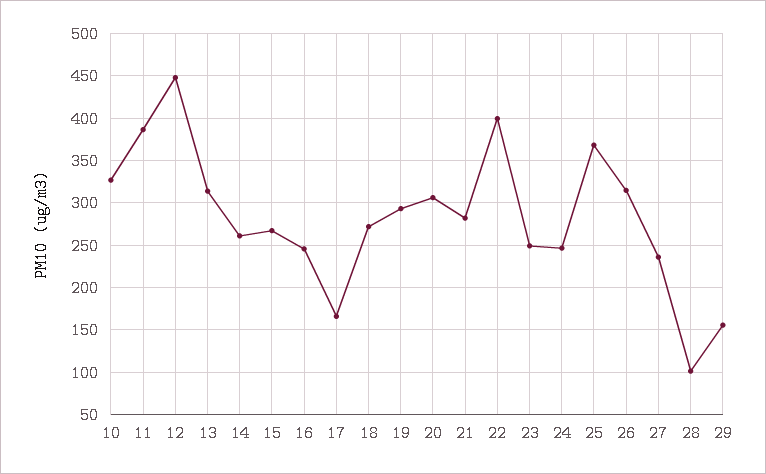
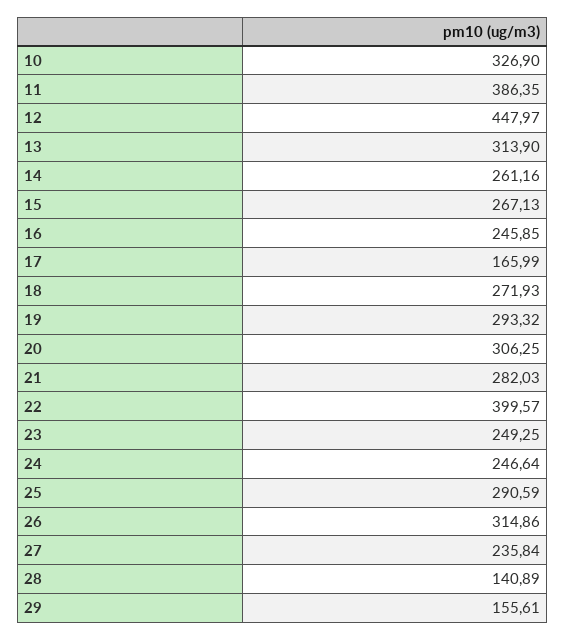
25: 370 -> 290.59
28: 100 -> 140.89

